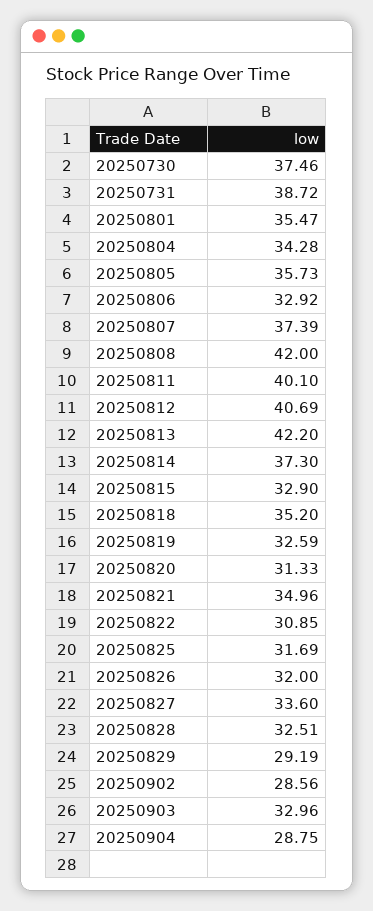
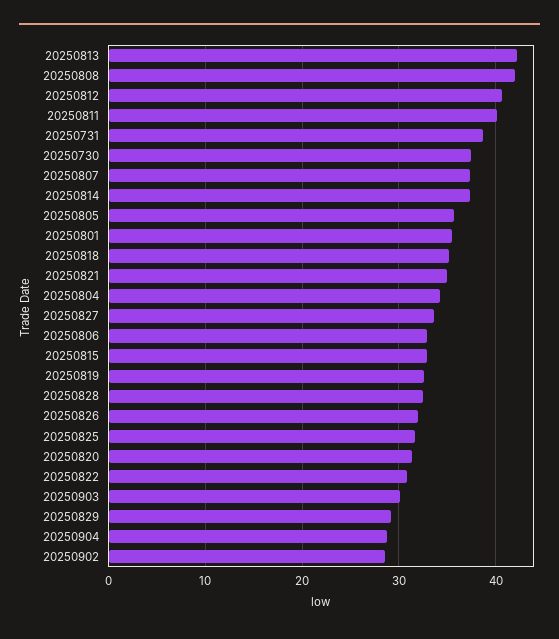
20250903: 32.96 -> 30

